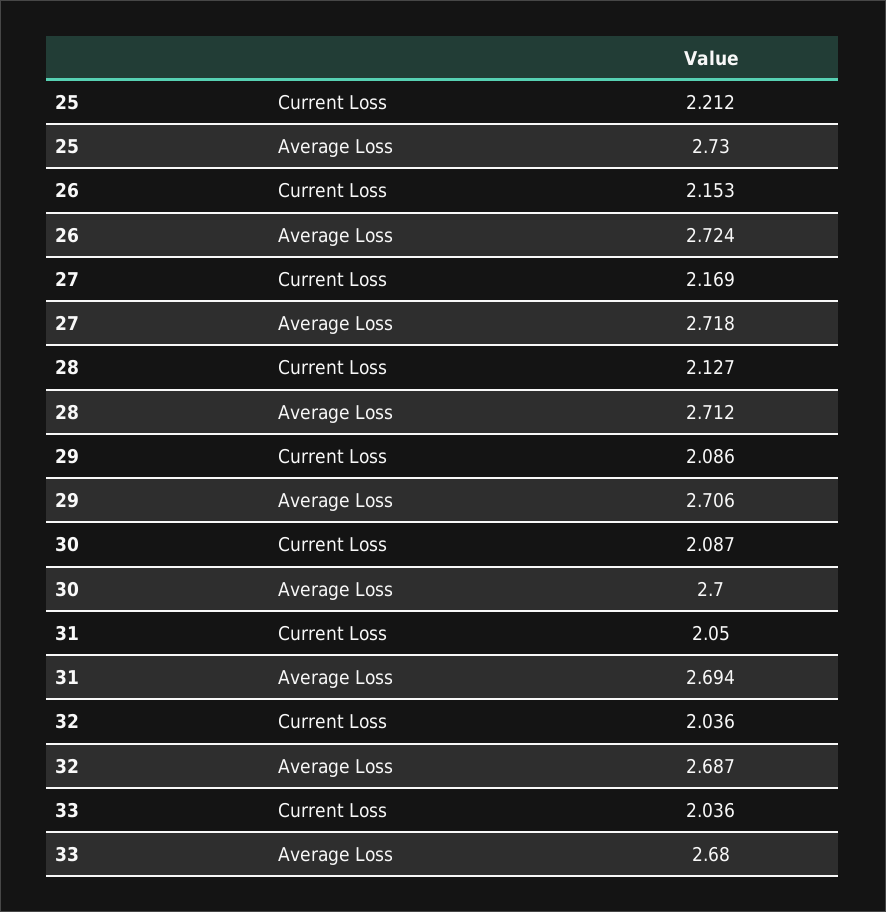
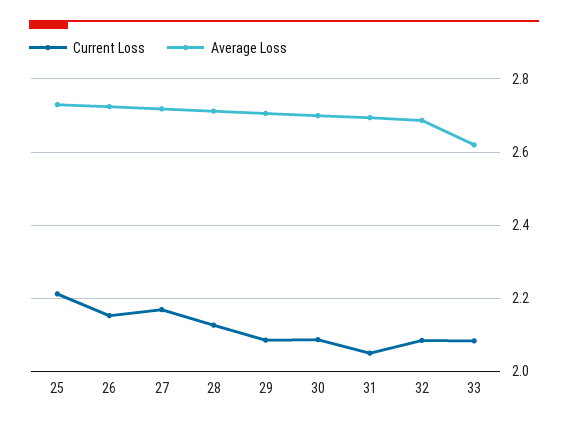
Current Loss, 32: 2.036 -> 2.08
Current Loss, 33: 2.036 -> 2.08
Average Loss, 33: 2.68 -> 2.62

